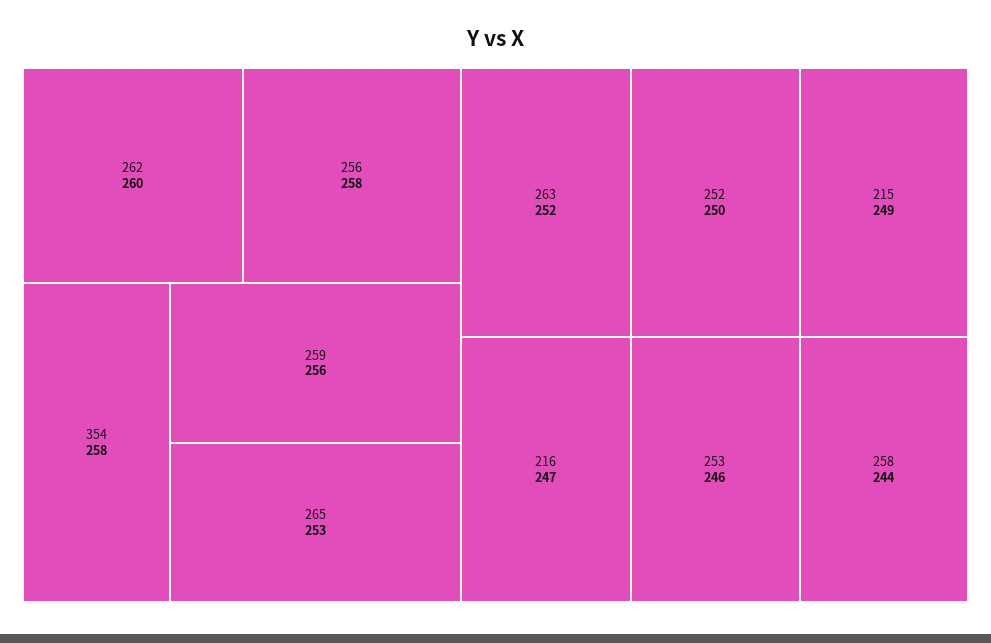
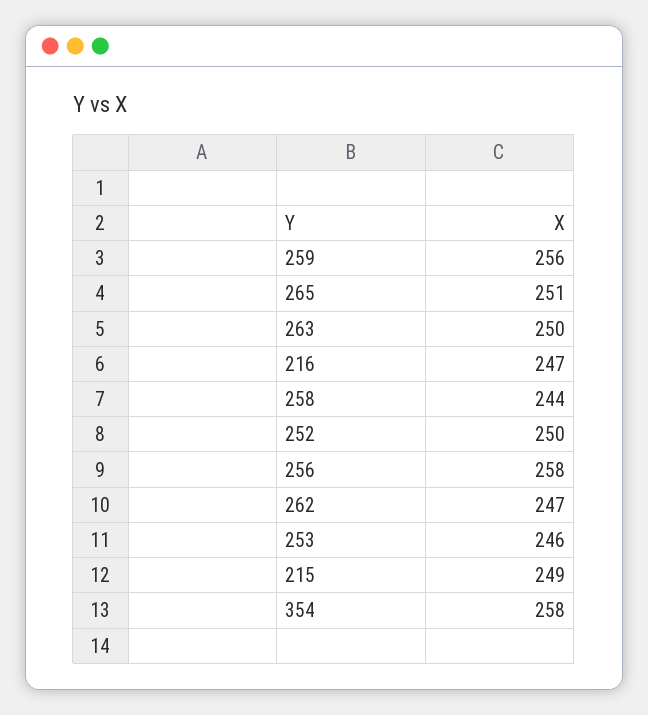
262: 260 -> 247
265: 253 -> 251
263: 252 -> 250

